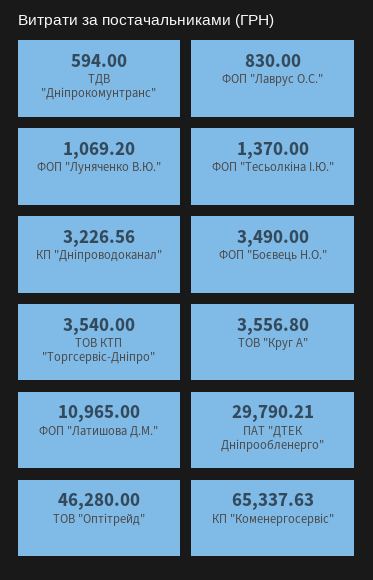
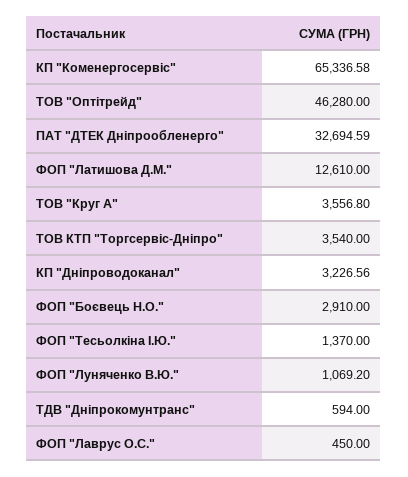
ФОП "Лаврус О.С.": 830 -> 450
ФОП "Боєвець Н.О.": 3490 -> 2910
ФОП "Латишова Д.М.": 10965 -> 12610
ПАТ "ДТЕК Дніпрообленерго": 29790.21 -> 32694.59
КП "Коменергосервіс": 65337.63 -> 65336.58

